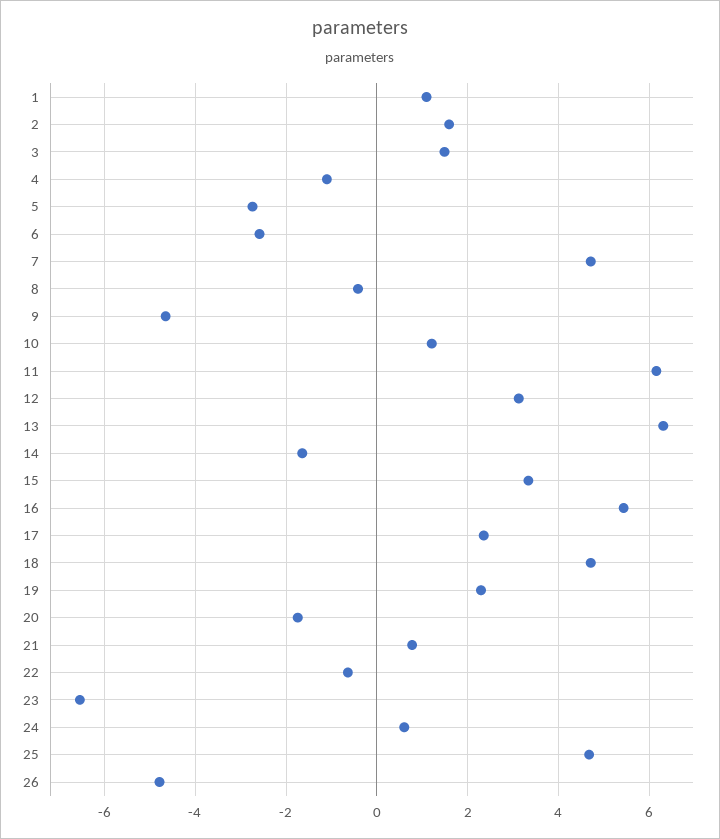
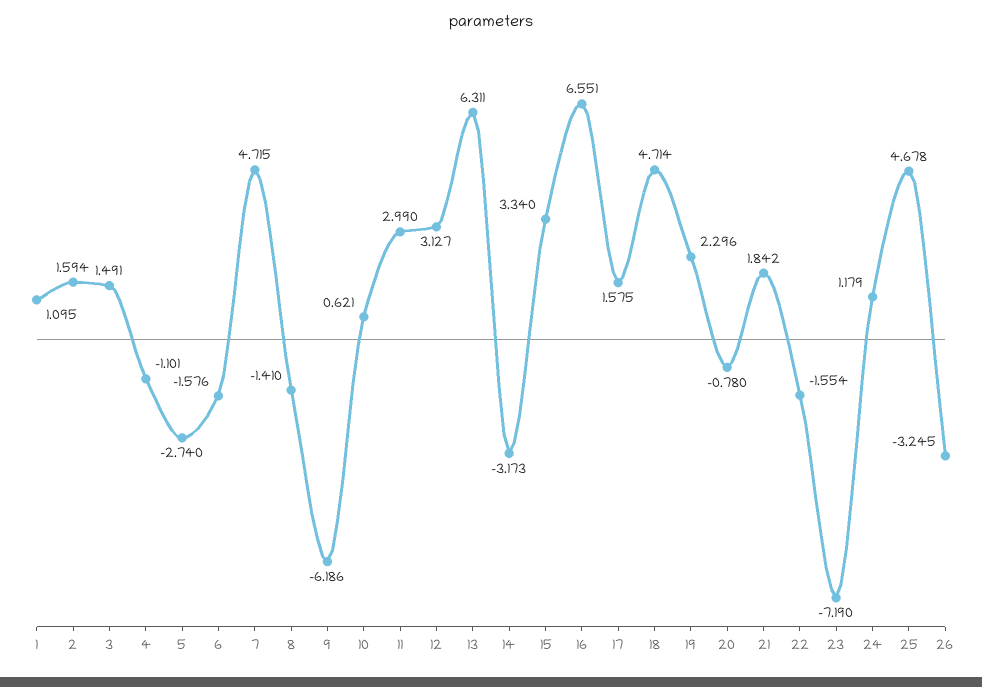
6: -2.6 -> -1.576
8: -0.4 -> -1.41
9: -4.6 -> -6.186
10: 1.2 -> 0.621
11: 6.2 -> 2.99
14: -1.6 -> -3.173
16: 5.4 -> 6.551
17: 2.4 -> 1.575
20: -1.8 -> -0.78
21: 0.8 -> 1.842
22: -0.6 -> -1.554
23: -6.6 -> -7.19
24: 0.6 -> 1.179
26: -4.8 -> -3.245

